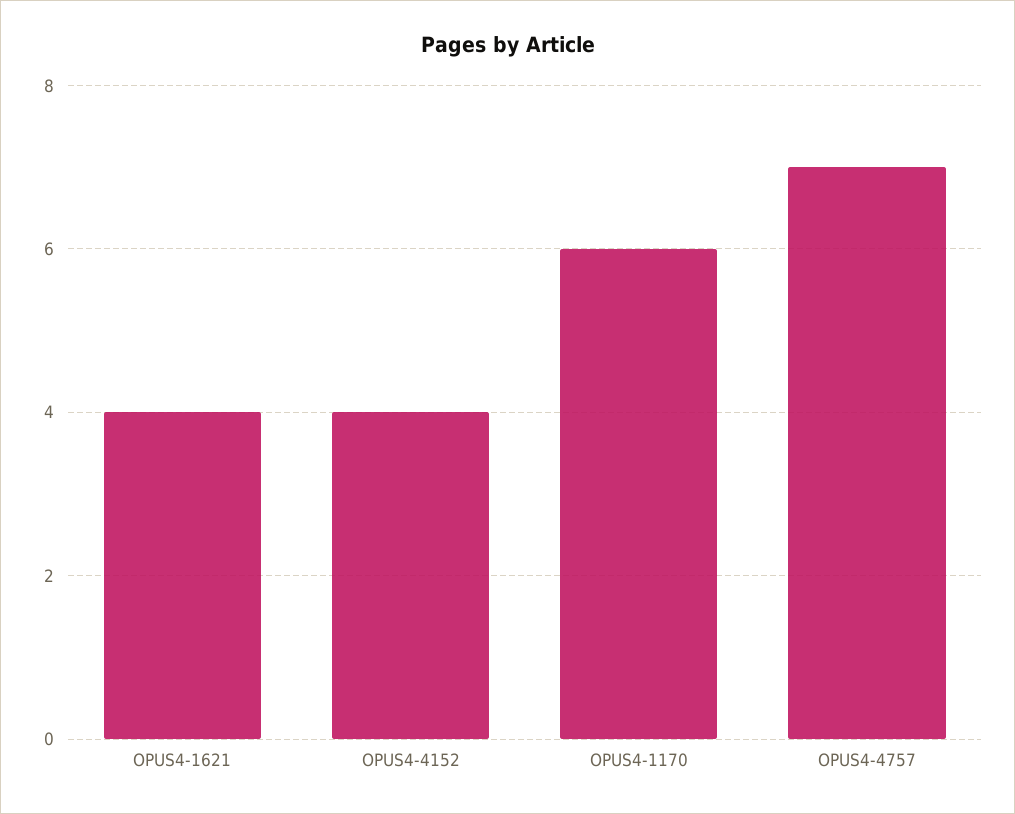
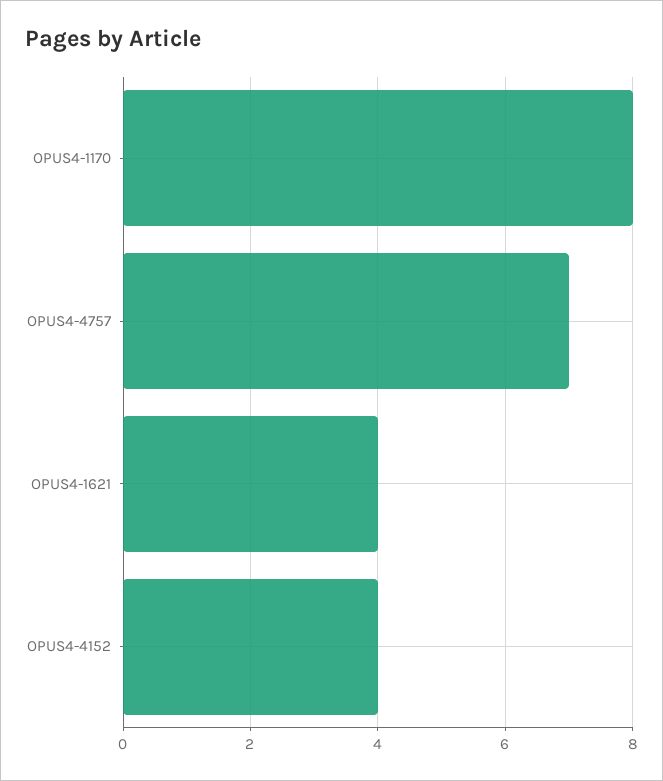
OPUS4-1170: 6 -> 8

